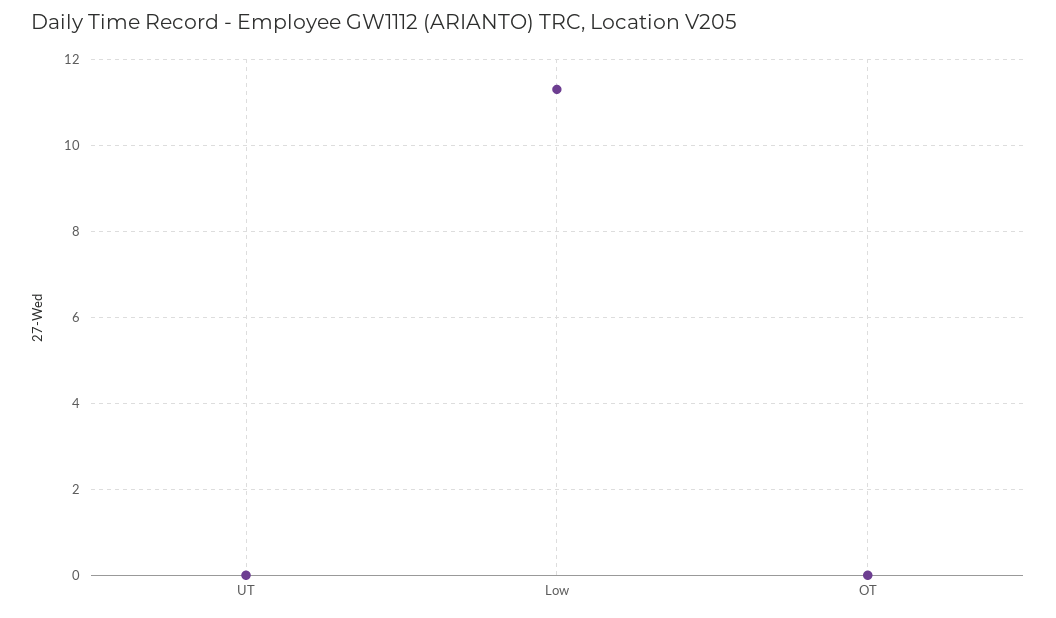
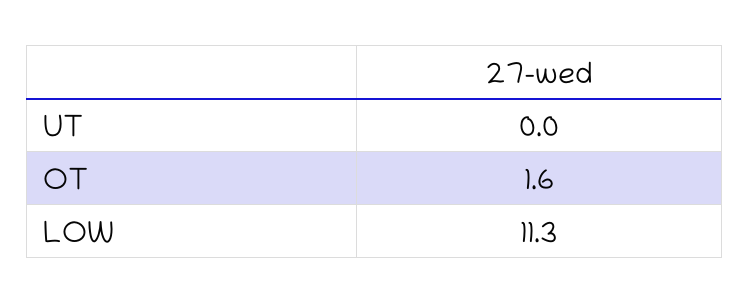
OT: 0 -> 1.6

